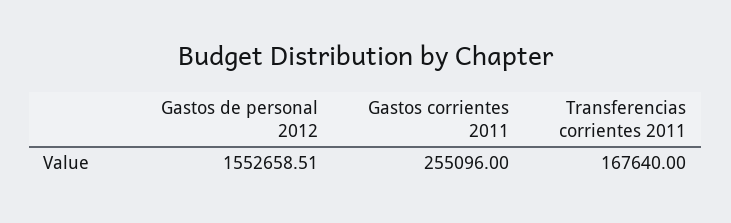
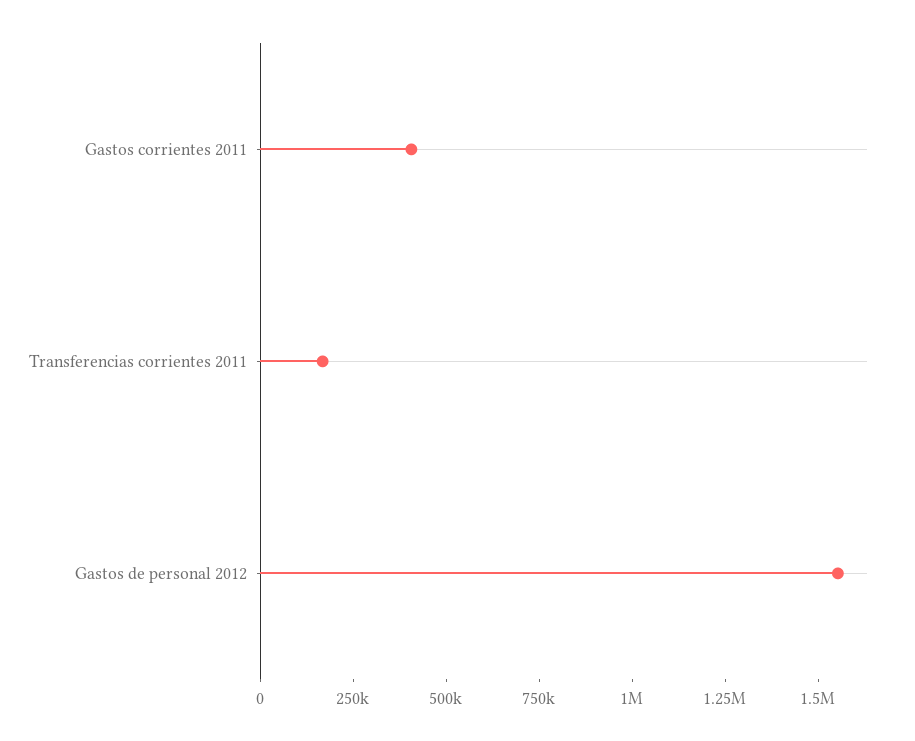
Gastos corrientes 2011: 255096 -> 400000

